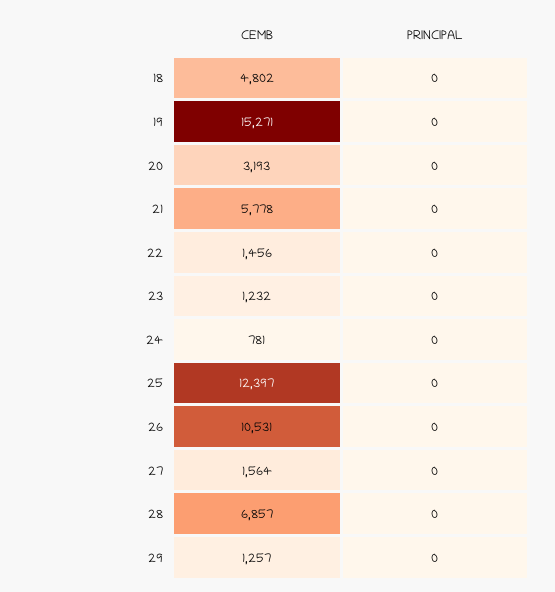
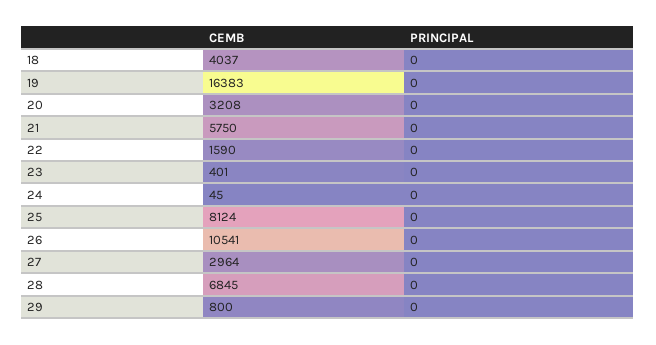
CEMB, 18: 4802 -> 4037
CEMB, 19: 15271 -> 16383
CEMB, 20: 3193 -> 3208
CEMB, 21: 5778 -> 5750
CEMB, 22: 1456 -> 1590
CEMB, 23: 1232 -> 401
CEMB, 24: 781 -> 45
CEMB, 25: 12397 -> 8124
CEMB, 26: 10531 -> 10541
CEMB, 27: 1564 -> 2964
CEMB, 28: 6857 -> 6845
CEMB, 29: 1257 -> 800

